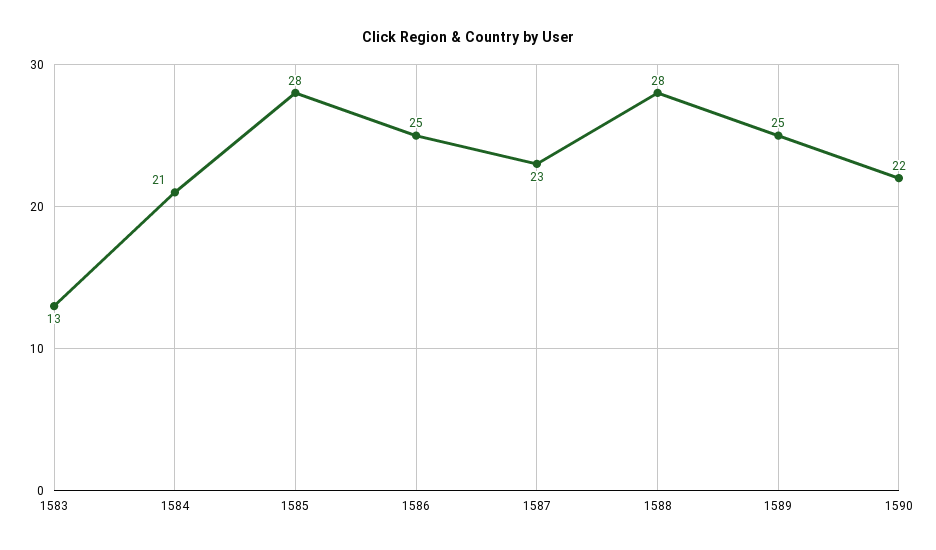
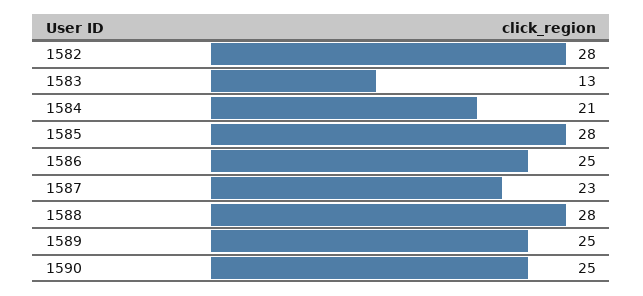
1590: 22 -> 25
1582: none -> 28

